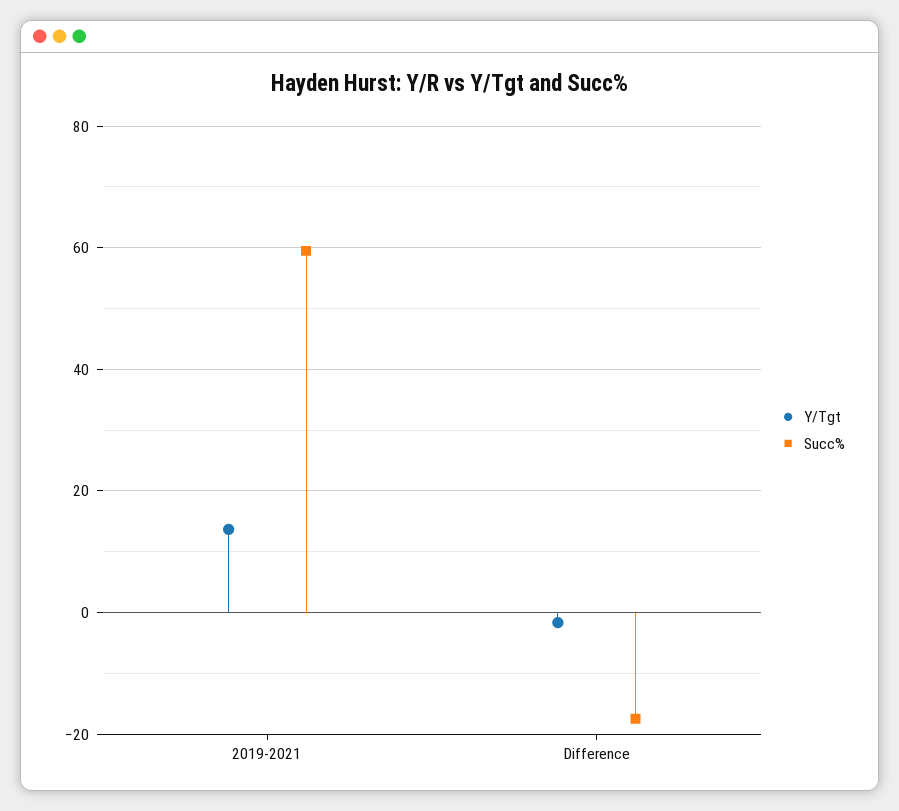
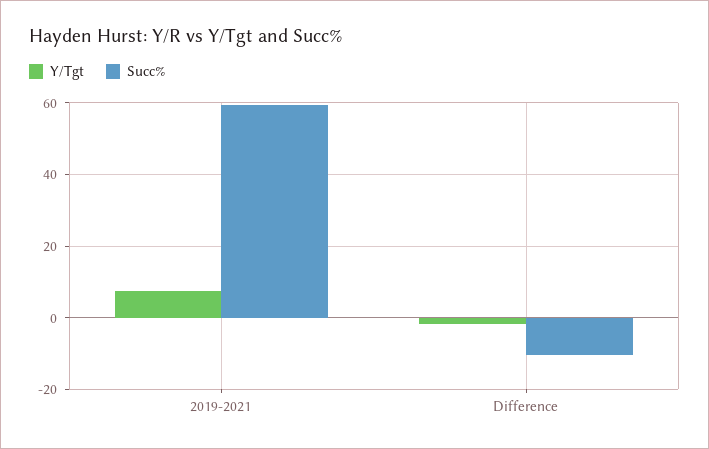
Y/Tgt, 2019-2021: 14 -> 8
Succ%, Difference: -18 -> -10

